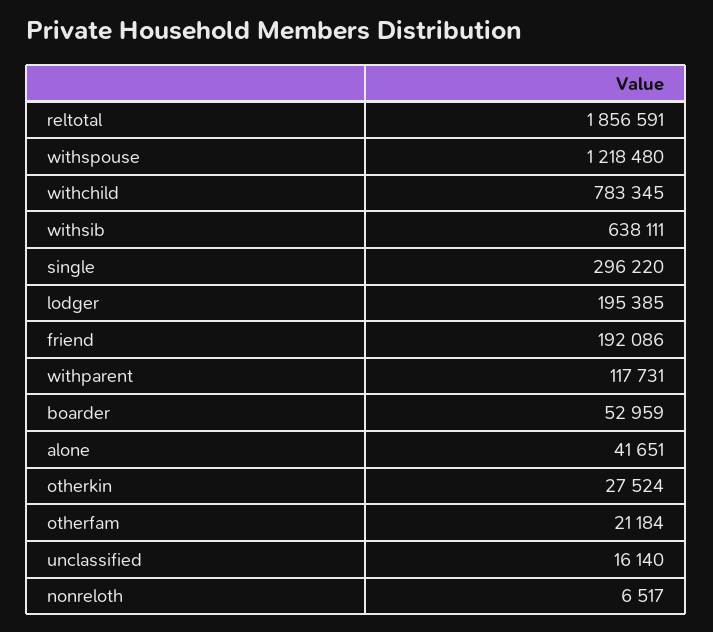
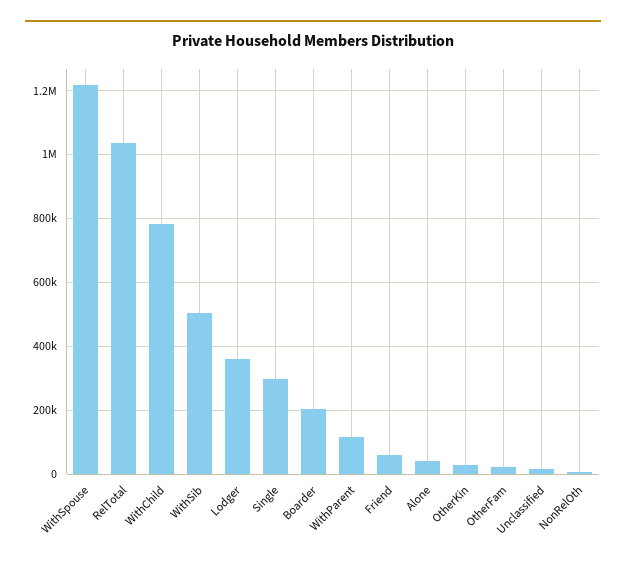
reltotal: 1856591 -> 1040000
withsib: 638111 -> 500000
lodger: 195385 -> 360000
friend: 192086 -> 60000
boarder: 52959 -> 200000

